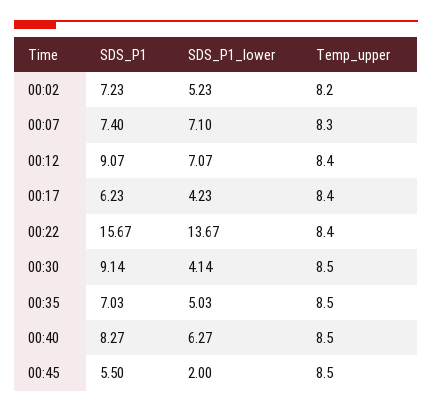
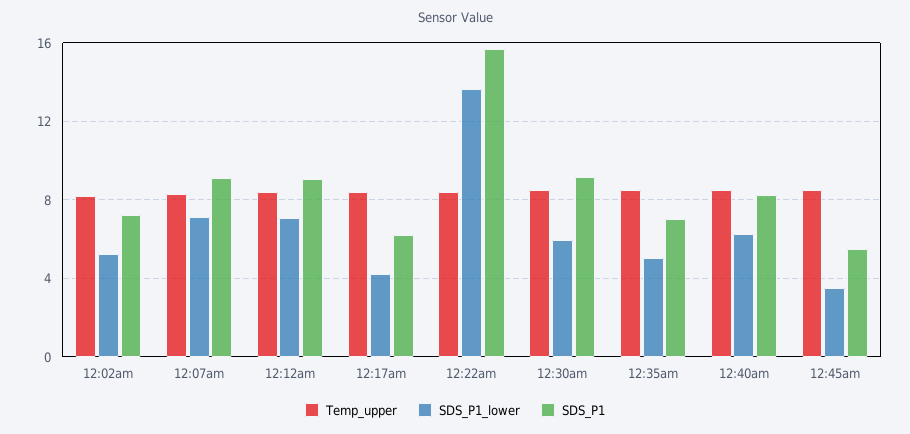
SDS_P1, 00:07: 7.4 -> 9
SDS_P1_lower, 00:30: 4.14 -> 6
SDS_P1_lower, 00:45: 2 -> 3.5

